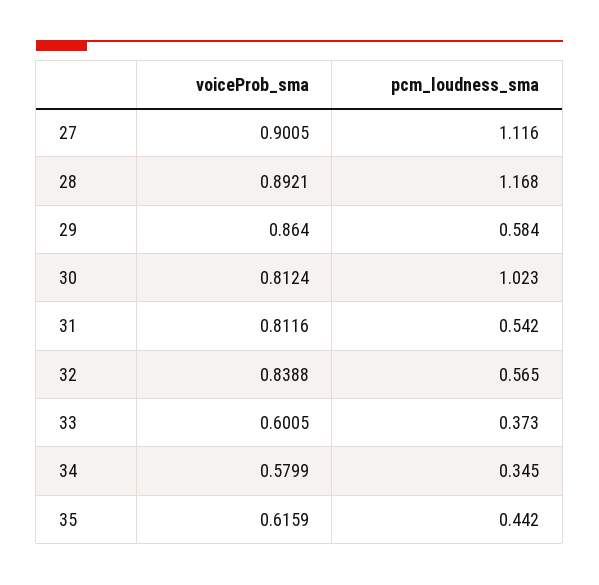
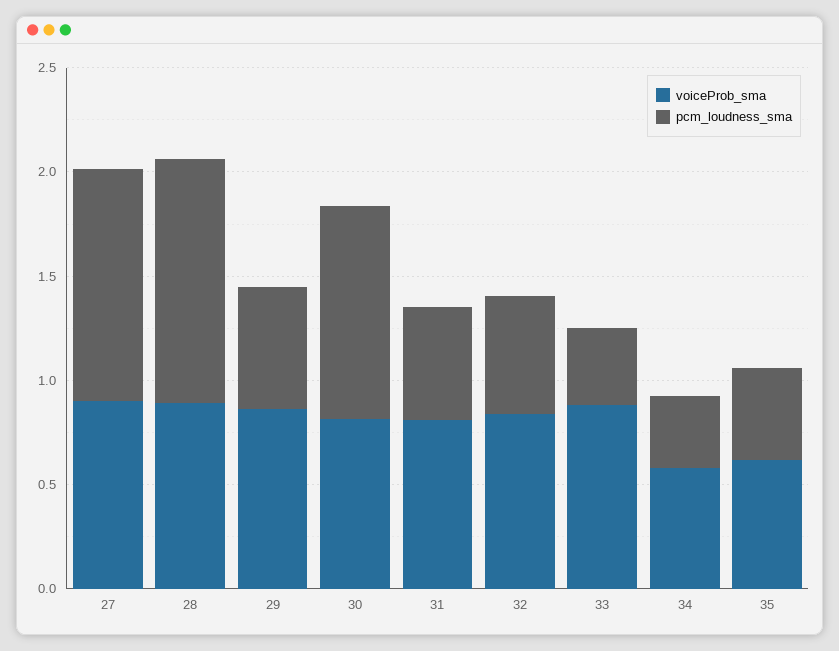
voiceProb_sma, 33: 0.6005 -> 0.9

